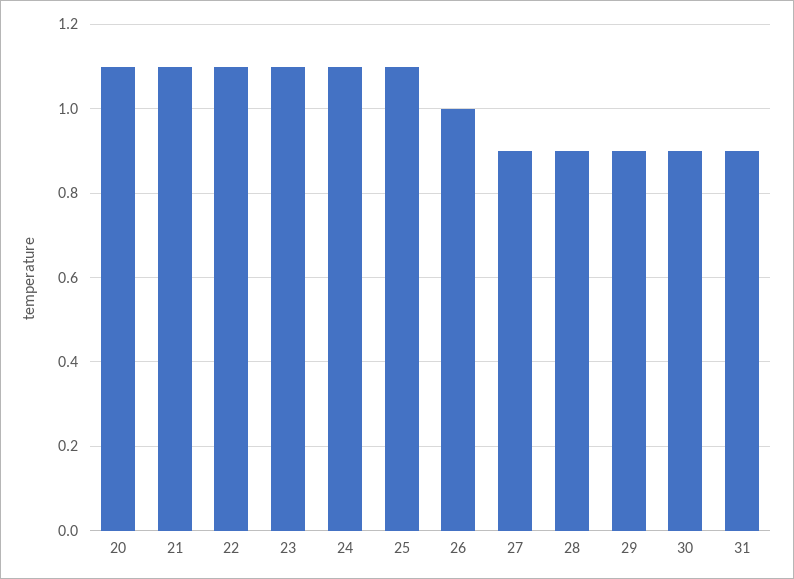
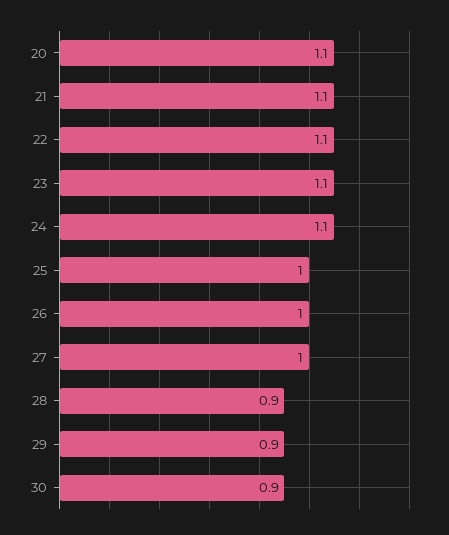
25: 1.1 -> 1
27: 0.9 -> 1
31: 0.9 -> none

